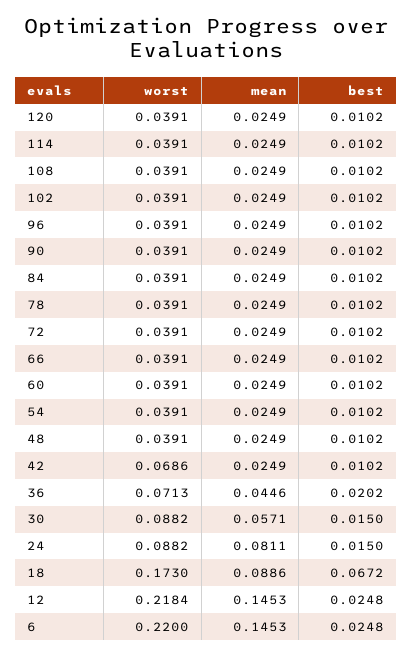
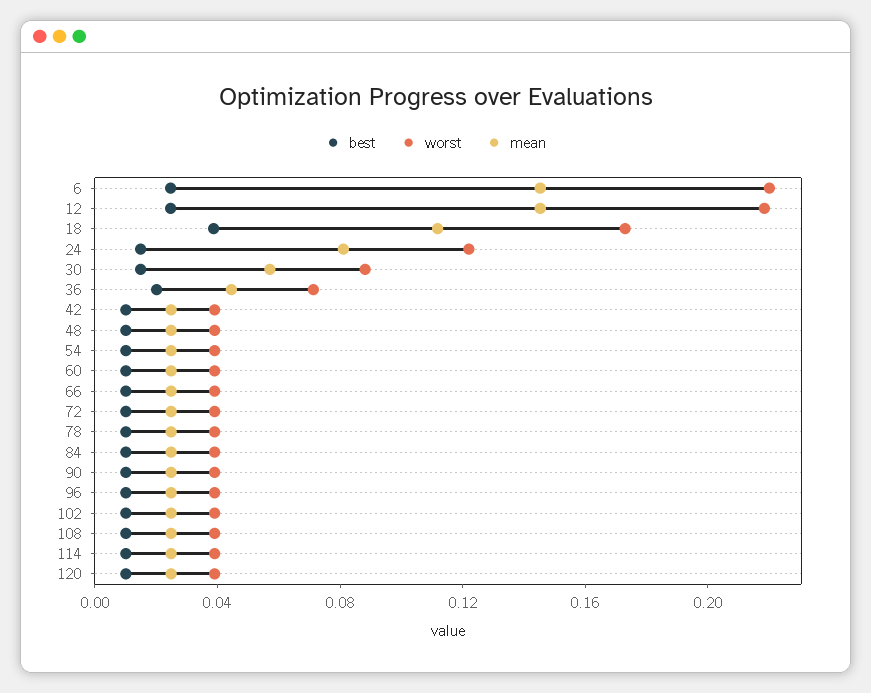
worst, 42: 0.0686 -> 0.04
worst, 24: 0.0882 -> 0.12
mean, 18: 0.0886 -> 0.11
best, 18: 0.0672 -> 0.04

